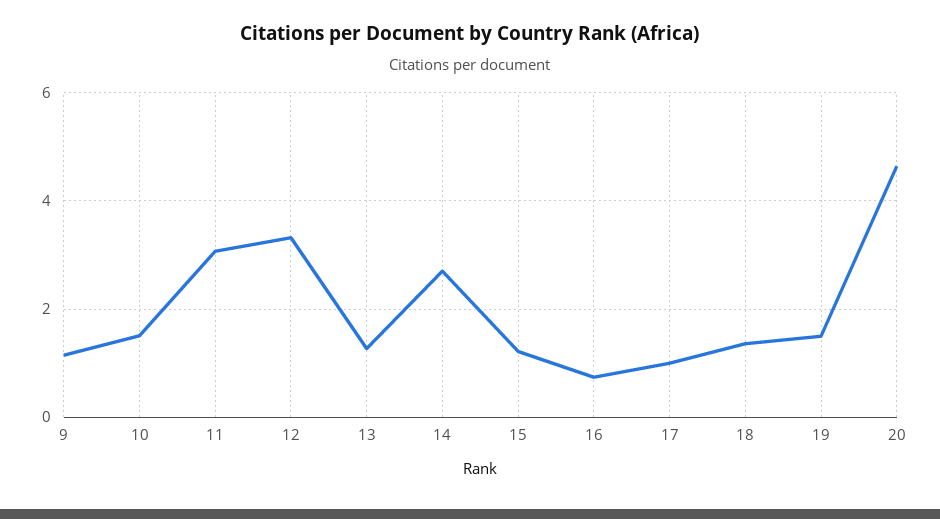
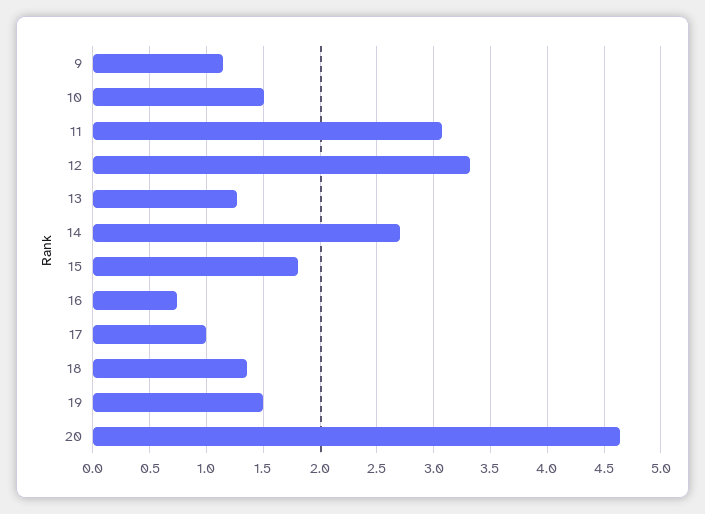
15: 1.2 -> 1.8

